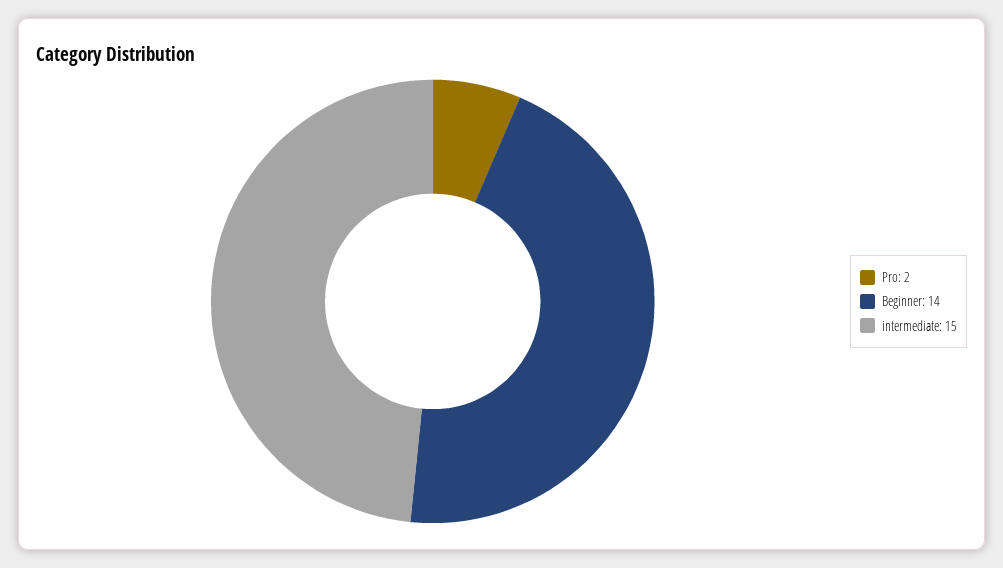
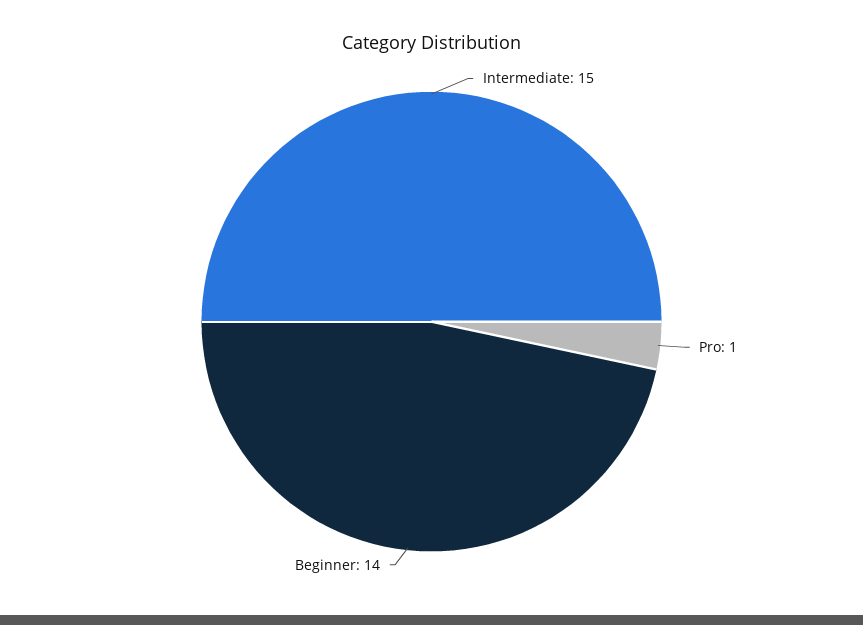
Pro: 2 -> 1

